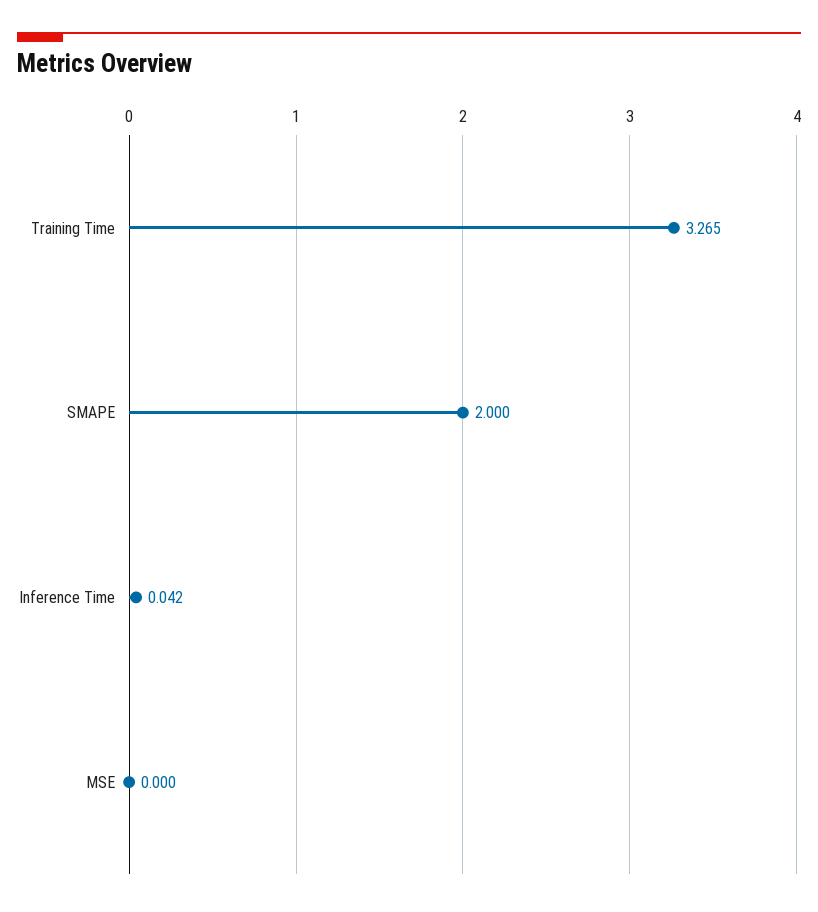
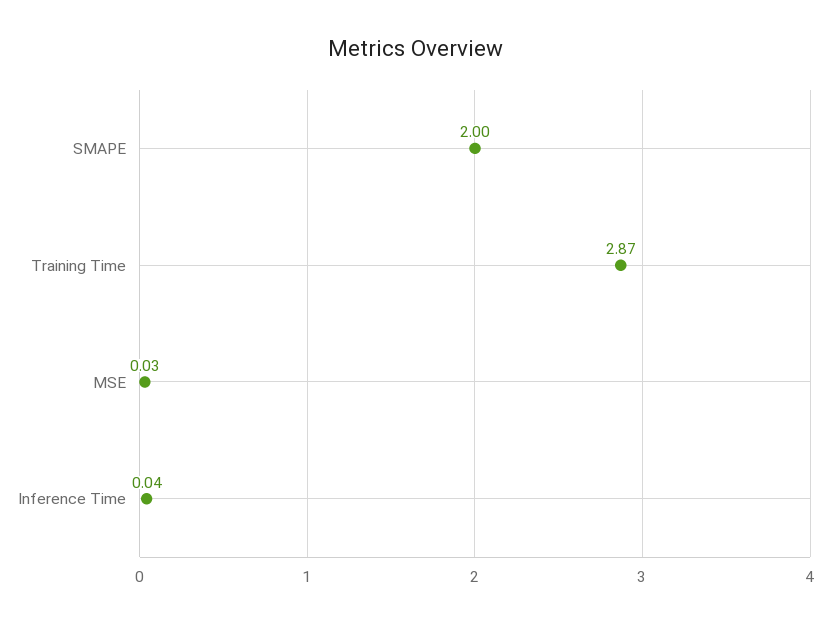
Training Time: 3.265 -> 2.87
MSE: 0 -> 0.03

